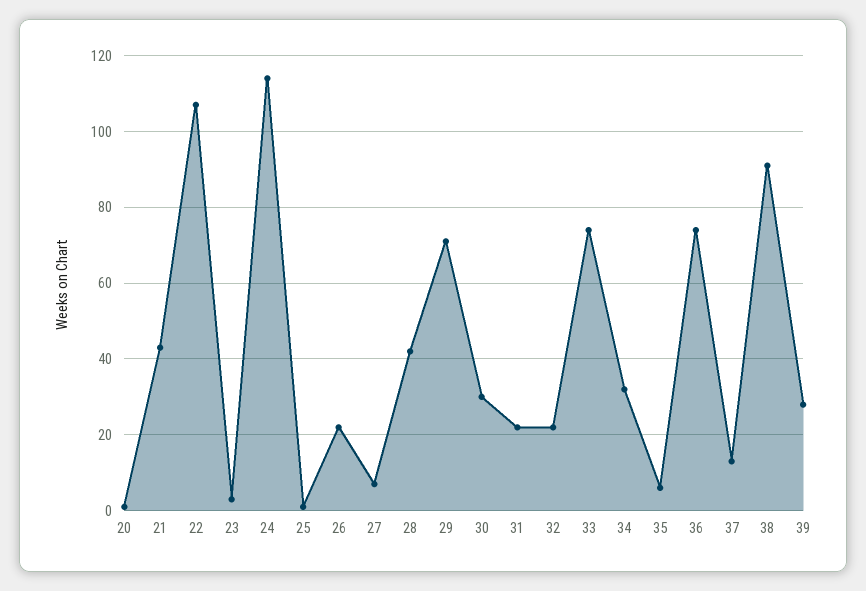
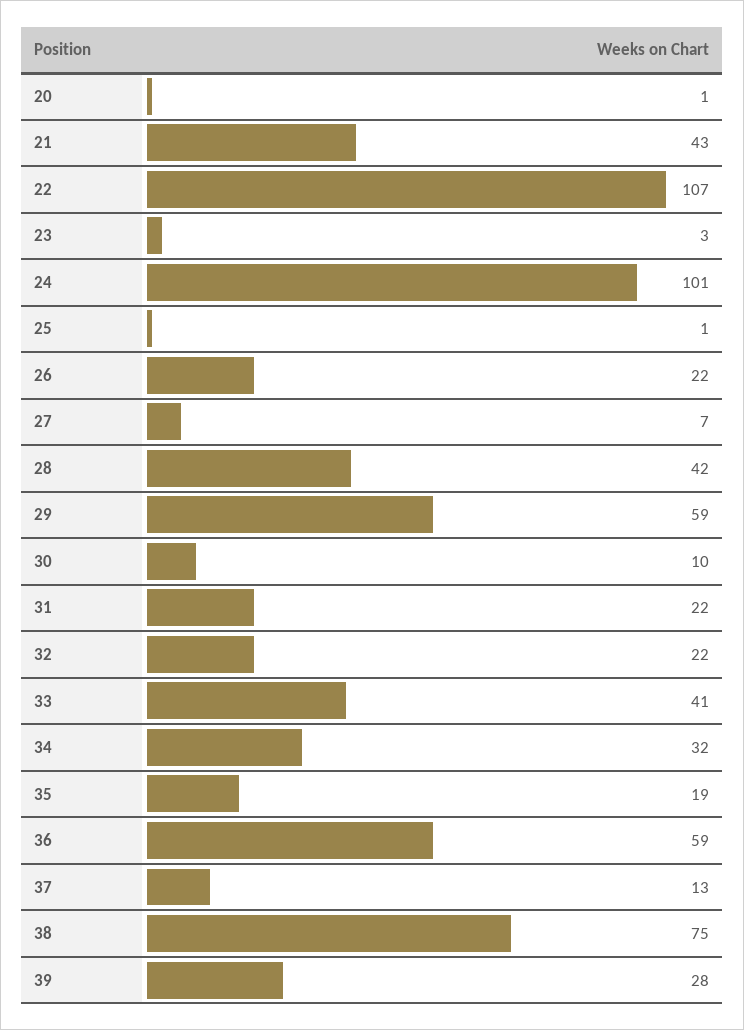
24: 115 -> 101
29: 70 -> 59
30: 30 -> 10
33: 75 -> 41
35: 5 -> 19
36: 75 -> 59
38: 90 -> 75

